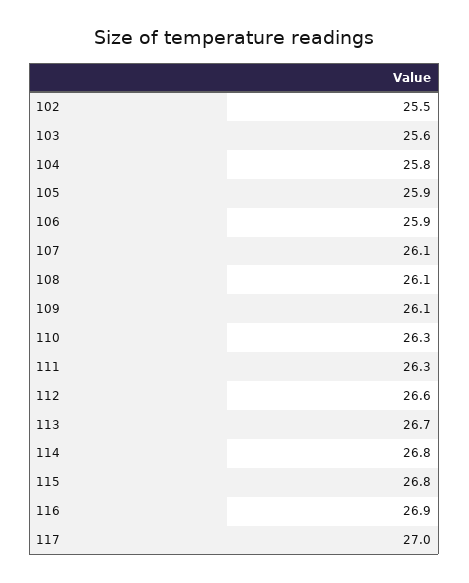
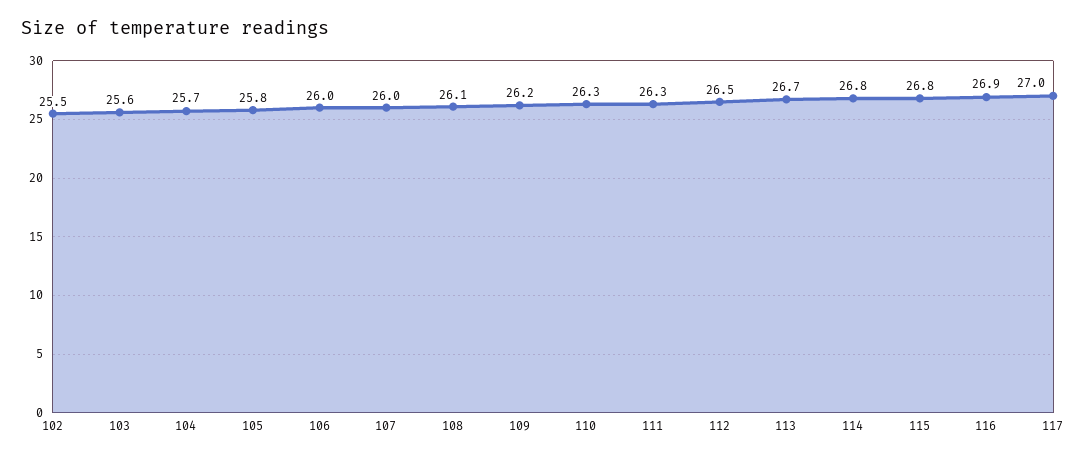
104: 25.8 -> 25.7
105: 25.9 -> 25.8
106: 25.9 -> 26
107: 26.1 -> 26
109: 26.1 -> 26.2
112: 26.6 -> 26.5

